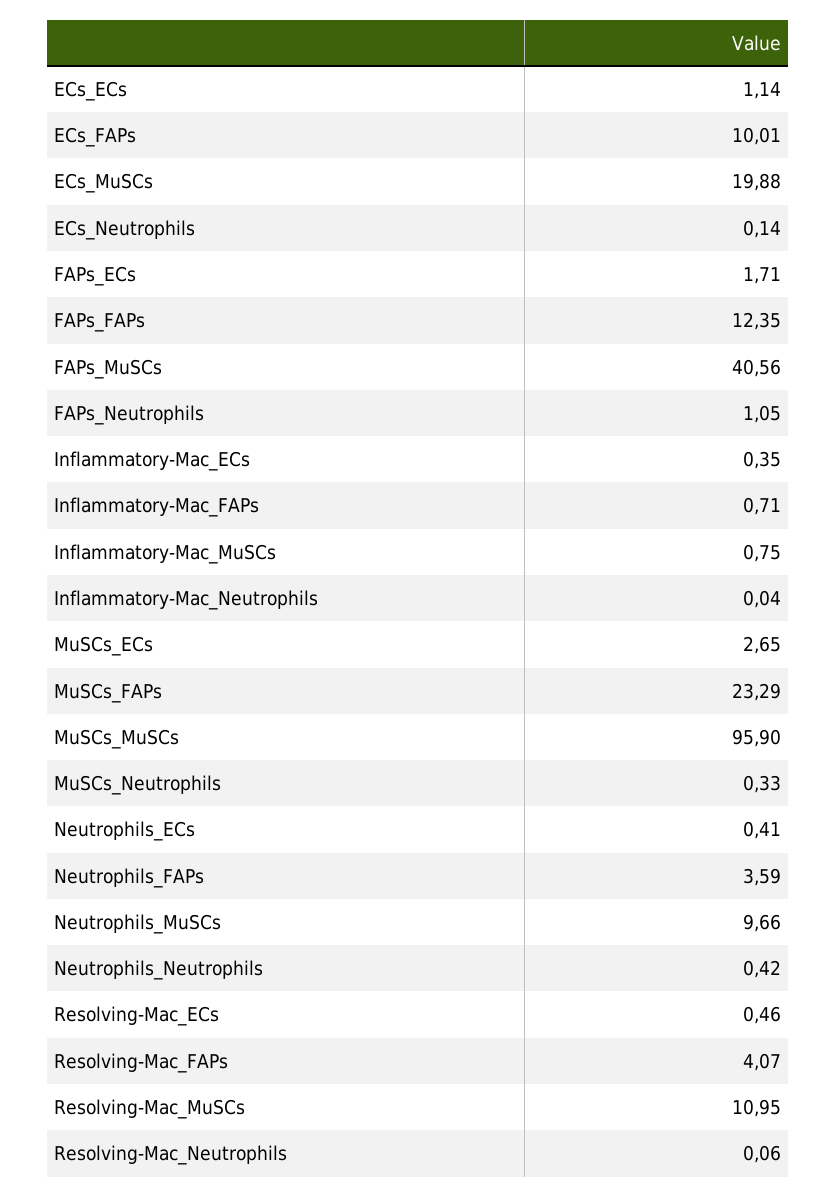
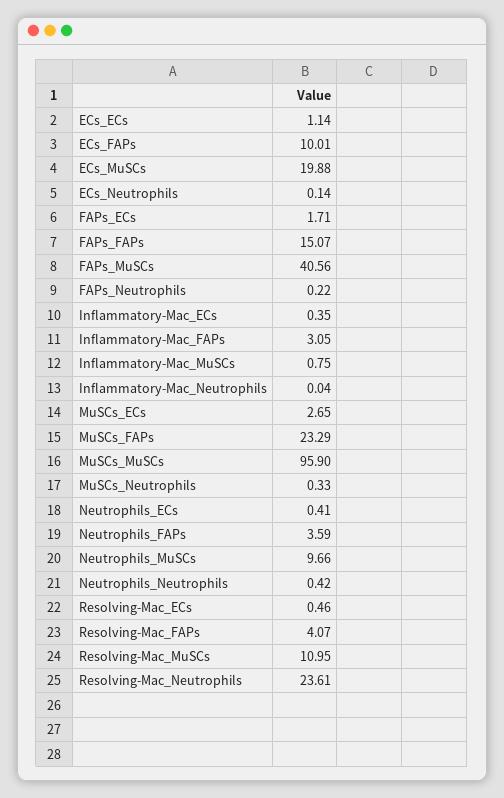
FAPs_FAPs: 12.35 -> 15.07
FAPs_Neutrophils: 1.05 -> 0.22
Inflammatory-Mac_FAPs: 0.71 -> 3.05
Resolving-Mac_Neutrophils: 0.06 -> 23.61

